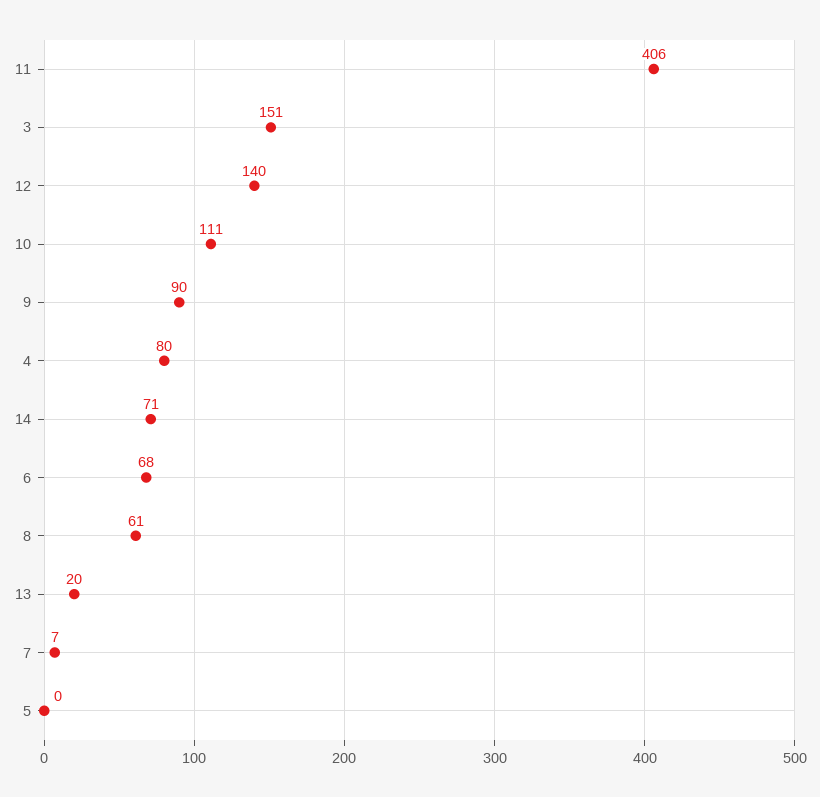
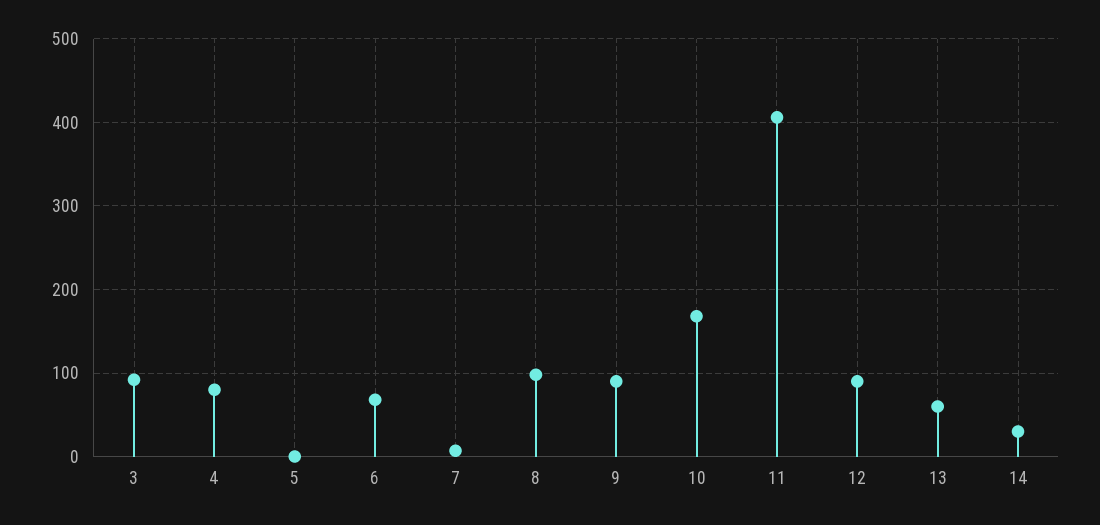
3: 151 -> 90
12: 140 -> 90
10: 111 -> 170
14: 71 -> 30
8: 61 -> 100
13: 20 -> 60

